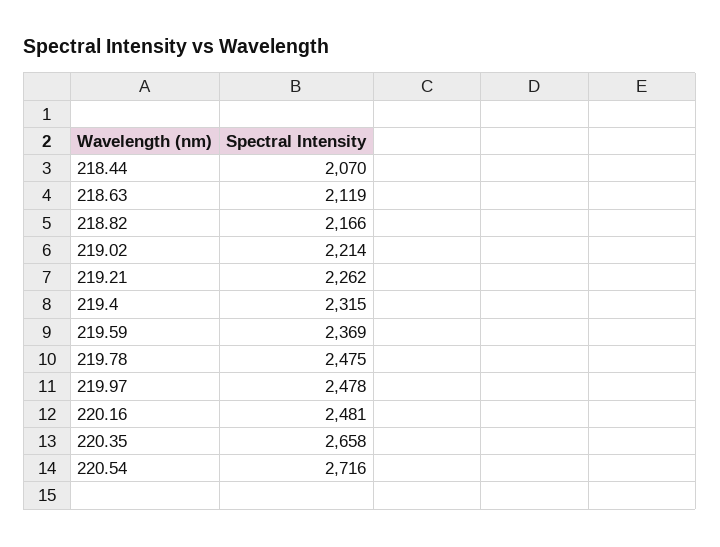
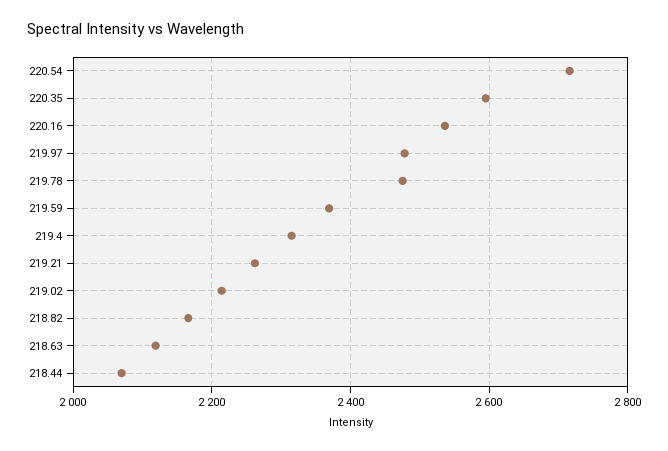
220.16: 2481 -> 2540
220.35: 2658 -> 2600

